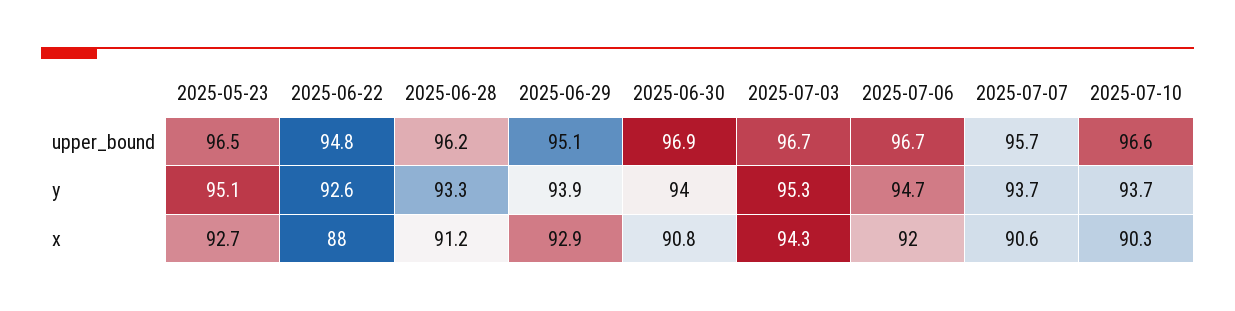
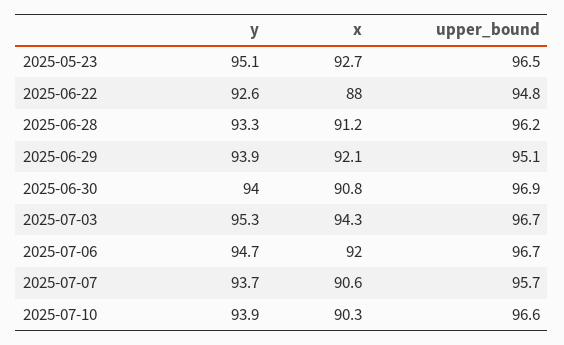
2025-07-10, y: 93.7 -> 93.9
2025-06-29, x: 92.9 -> 92.1

